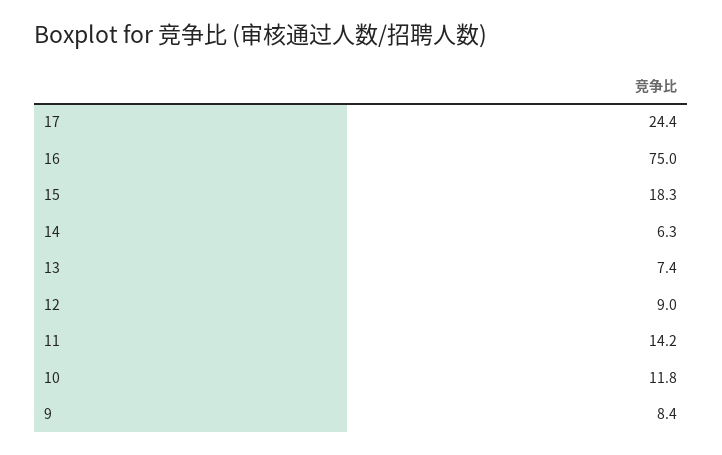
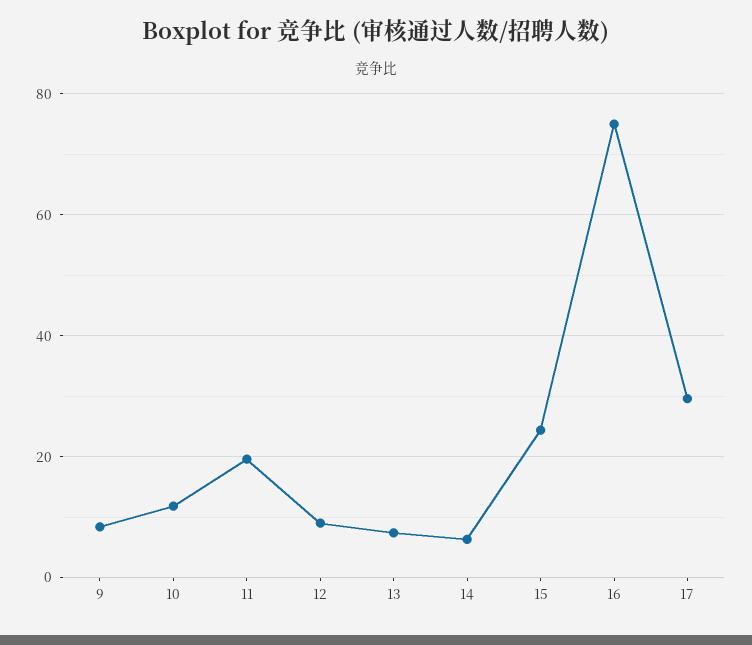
17: 24.4 -> 30
15: 18.3 -> 24
11: 14.2 -> 20

